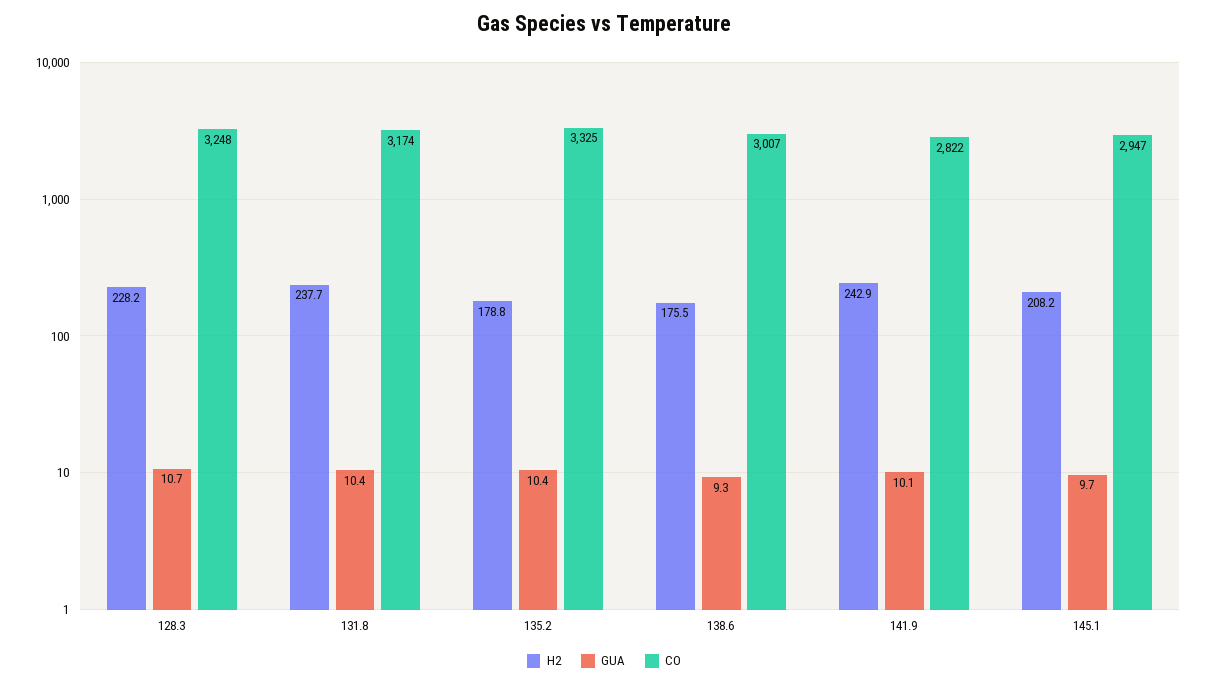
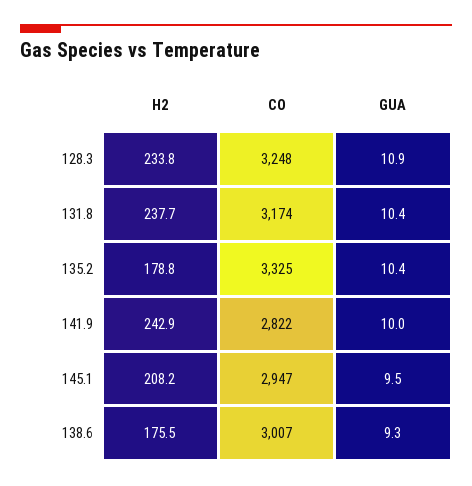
H2, 128.3: 228.2 -> 233.8
GUA, 128.3: 10.7 -> 10.9
GUA, 141.9: 10.1 -> 10
GUA, 145.1: 9.7 -> 9.5

